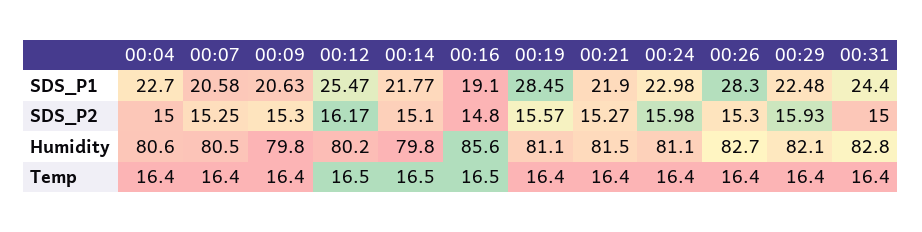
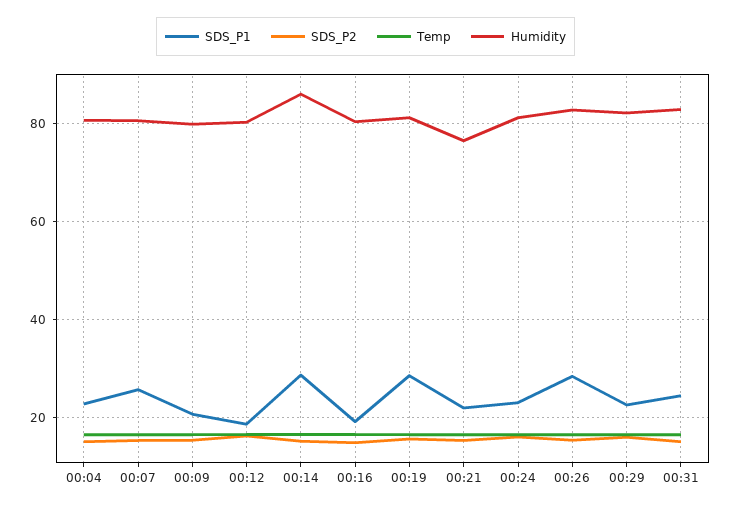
SDS_P1, 00:07: 20.58 -> 26
SDS_P1, 00:12: 25.47 -> 18
SDS_P1, 00:14: 21.77 -> 28
Humidity, 00:14: 79.8 -> 86
Humidity, 00:16: 85.6 -> 80
Humidity, 00:21: 81.5 -> 76

